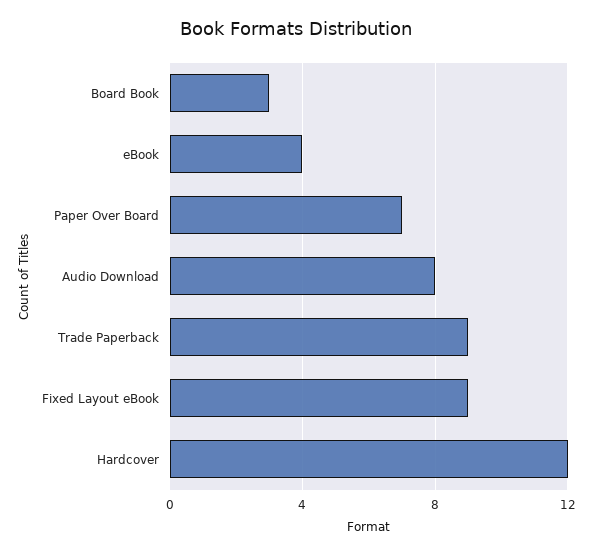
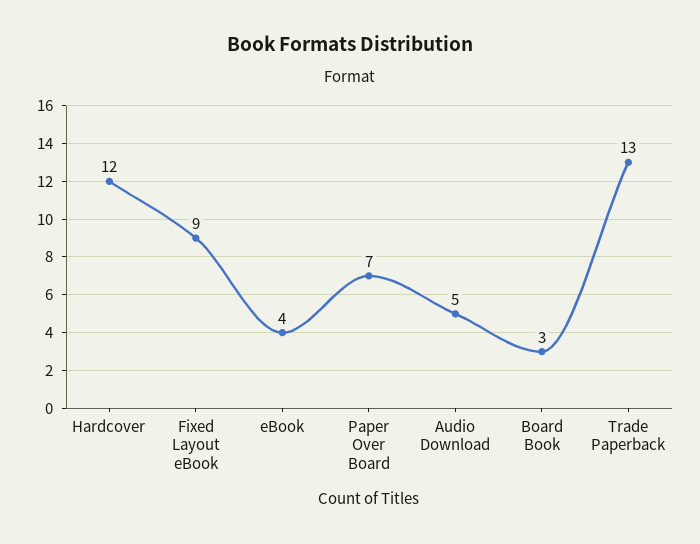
Audio Download: 8 -> 5
Trade Paperback: 9 -> 13

